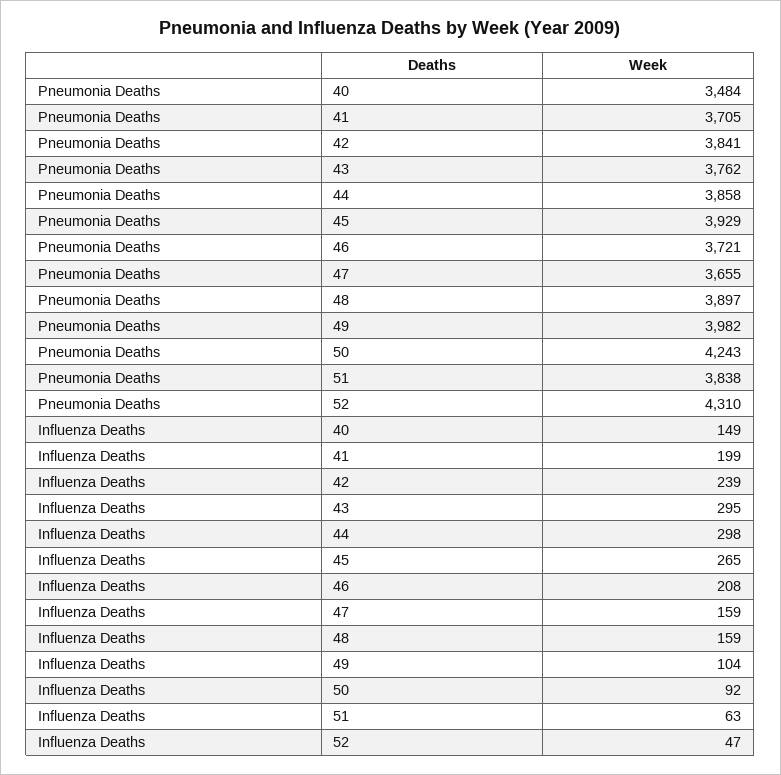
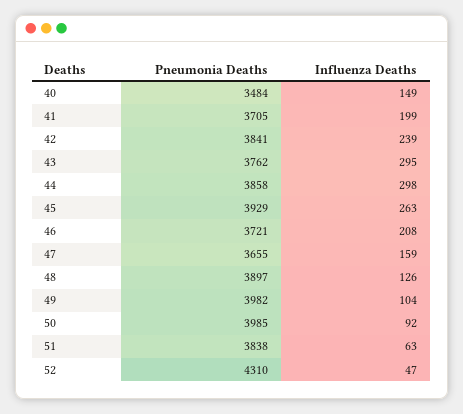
Pneumonia Deaths, 50: 4243 -> 3985
Influenza Deaths, 45: 265 -> 263
Influenza Deaths, 48: 159 -> 126

